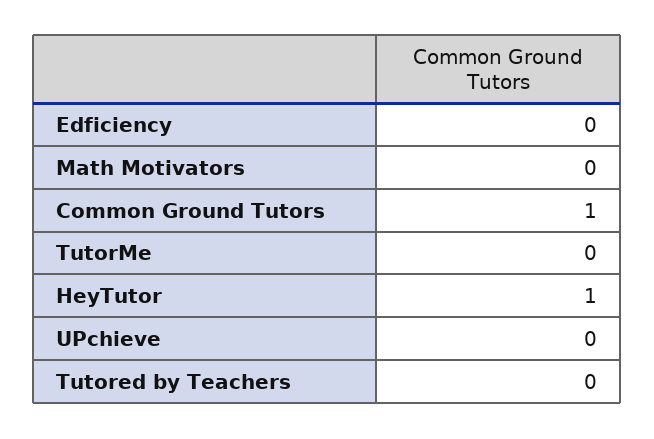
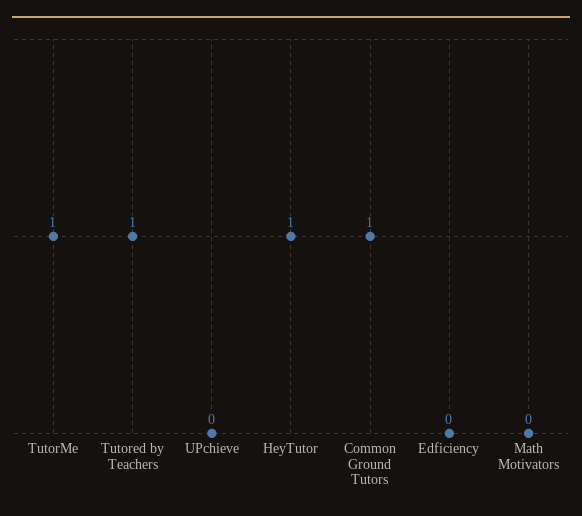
TutorMe: 0 -> 1
Tutored by Teachers: 0 -> 1

